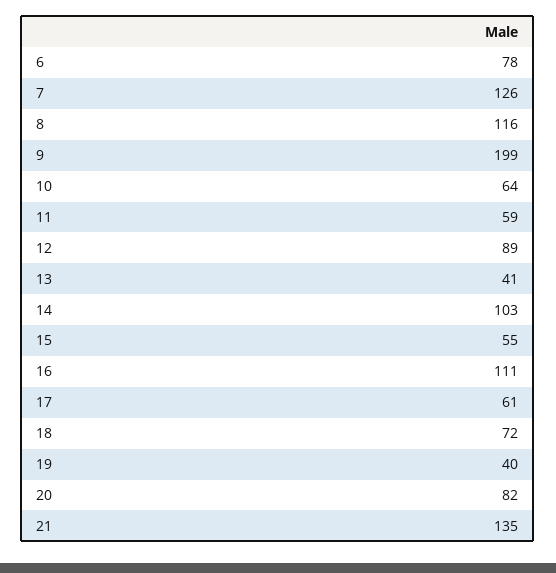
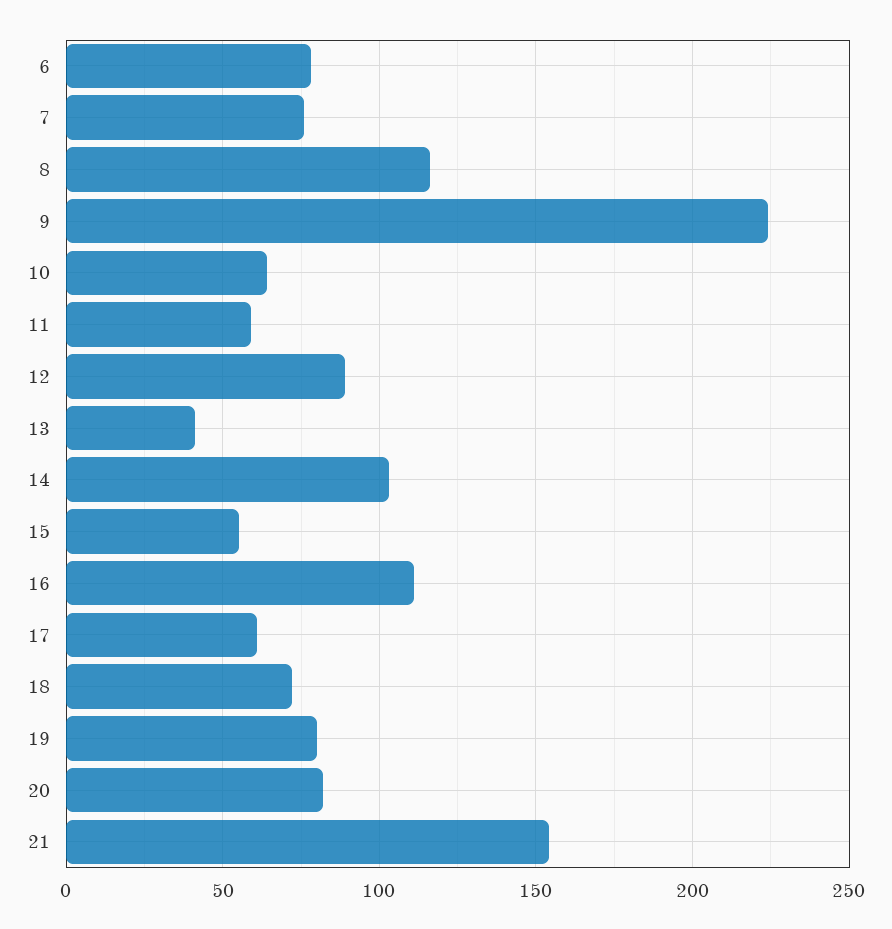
7: 126 -> 75
9: 199 -> 225
19: 40 -> 80
21: 135 -> 155

